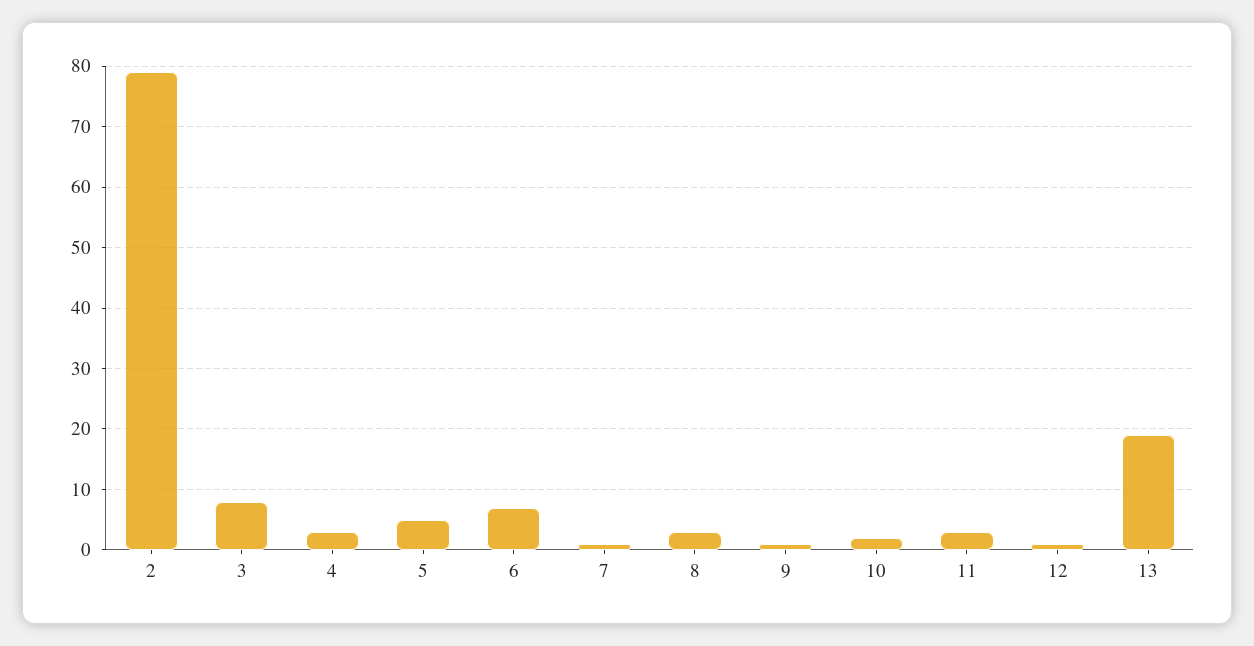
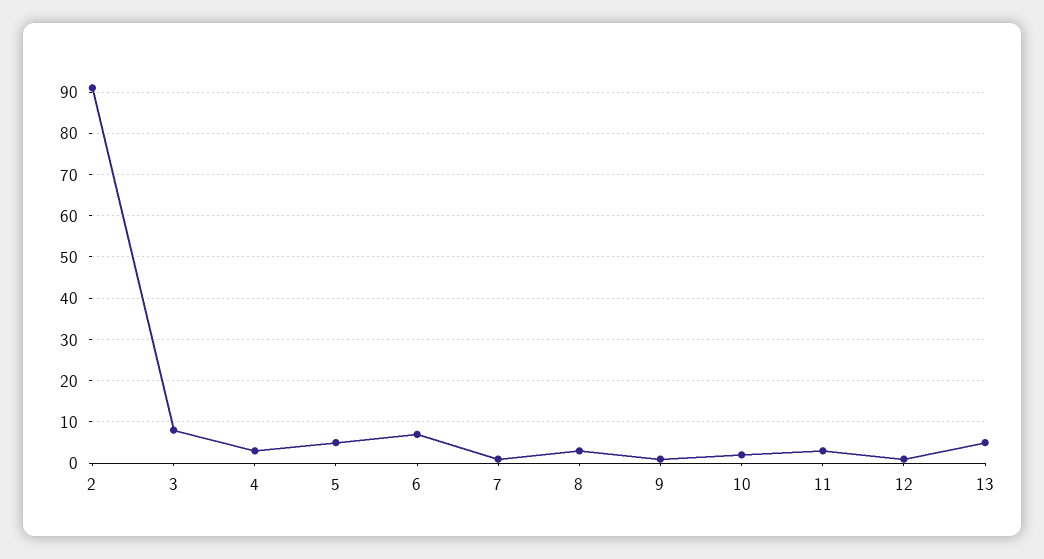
2: 79 -> 90
13: 19 -> 5

